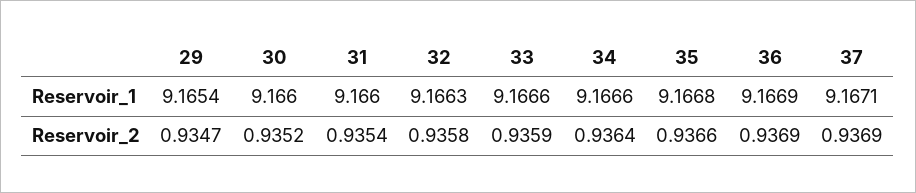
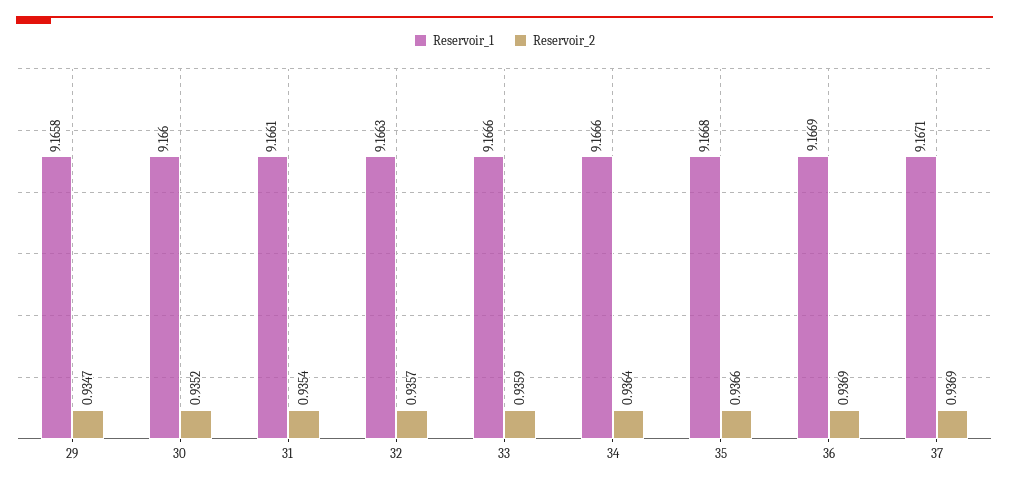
Reservoir_1, 29: 9.1654 -> 9.1658
Reservoir_1, 31: 9.166 -> 9.1661
Reservoir_2, 32: 0.9358 -> 0.9357

